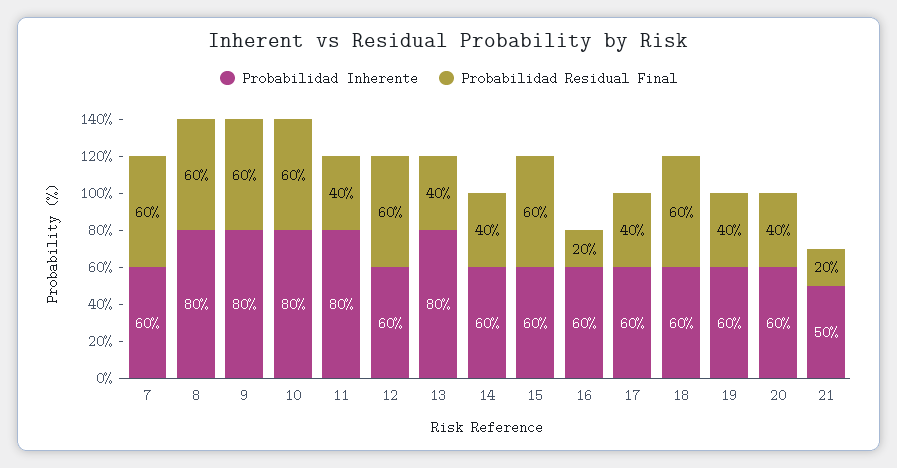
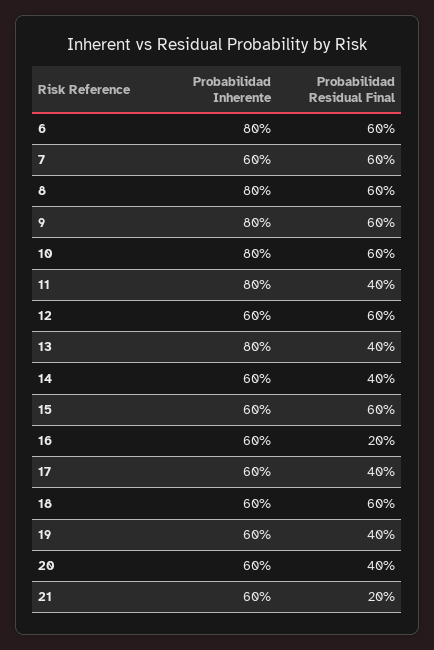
Probabilidad Inherente, 21: 50 -> 60
Probabilidad Inherente, 6: none -> 80
Probabilidad Residual Final, 6: none -> 60

